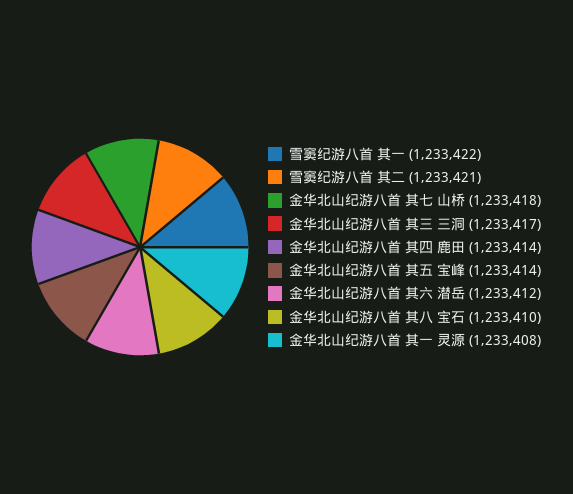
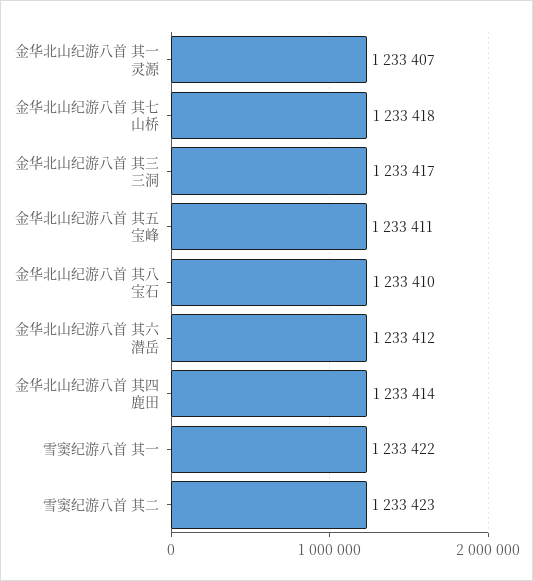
雪窦纪游八首 其二: 1233421 -> 1233423
金华北山纪游八首 其五 宝峰: 1233414 -> 1233411
金华北山纪游八首 其一 灵源: 1233408 -> 1233407

